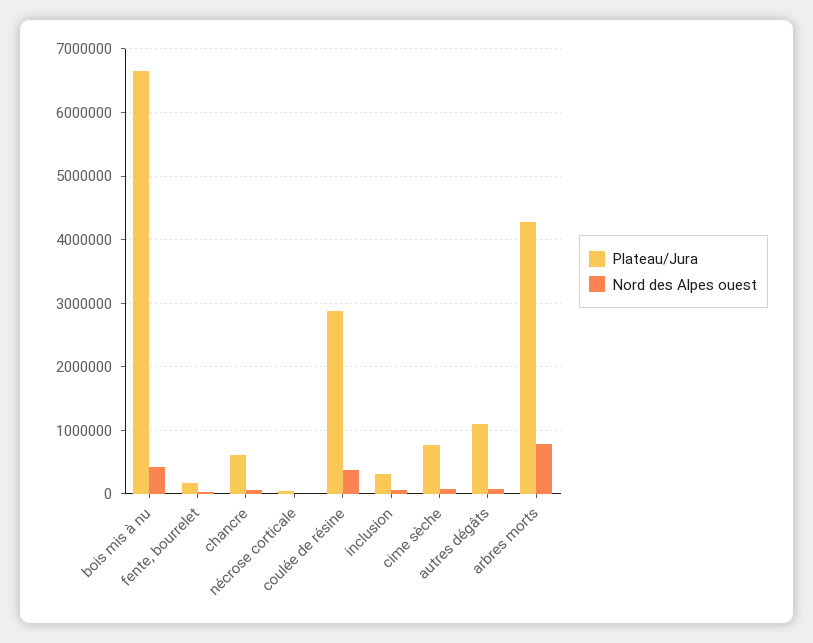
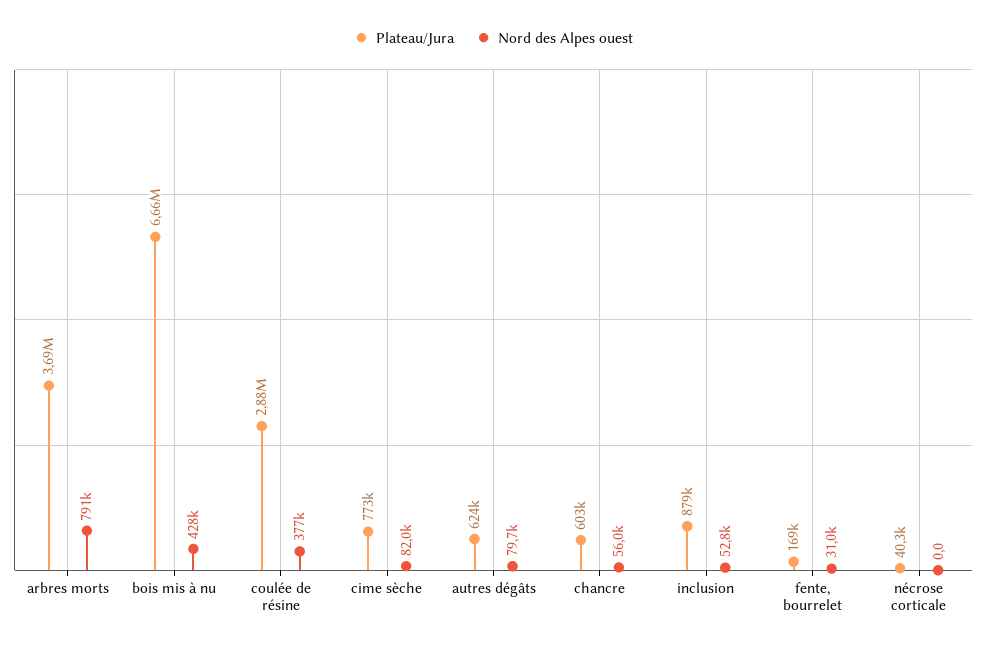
Plateau/Jura, inclusion: 300000 -> 879000
Plateau/Jura, autres dégâts: 1100000 -> 624000
Plateau/Jura, arbres morts: 4300000 -> 3690000

